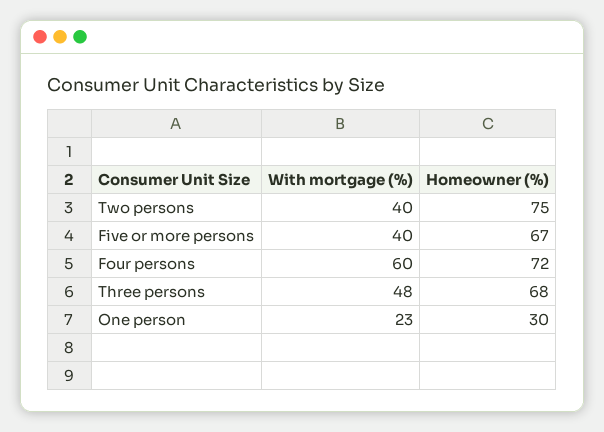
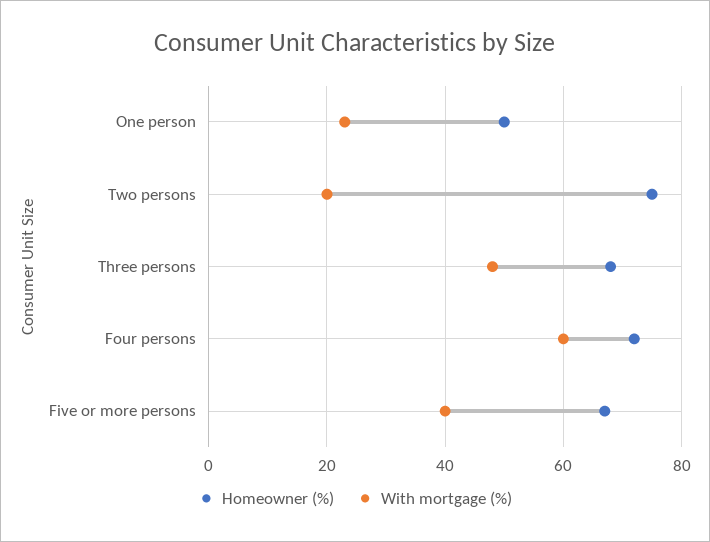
With mortgage (%), Two persons: 40 -> 20
Homeowner (%), One person: 30 -> 50

